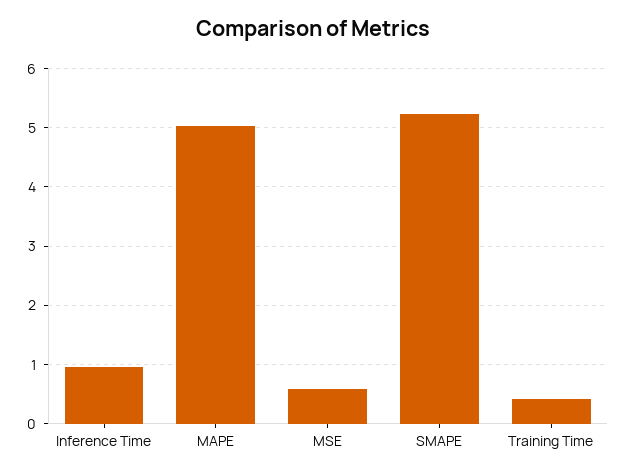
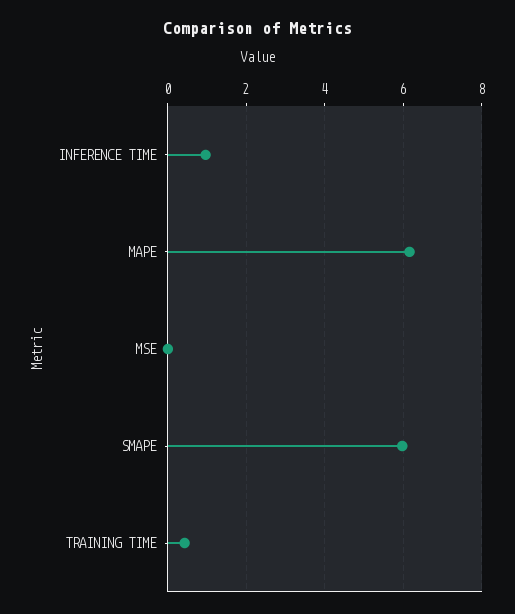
MAPE: 5 -> 6.2
MSE: 0.6 -> 0
SMAPE: 5.2 -> 6

